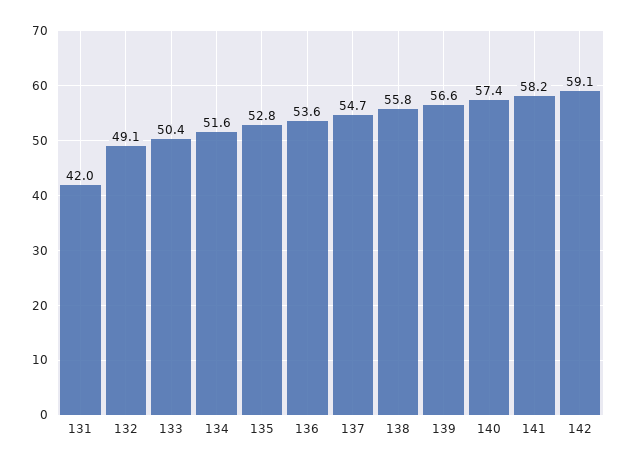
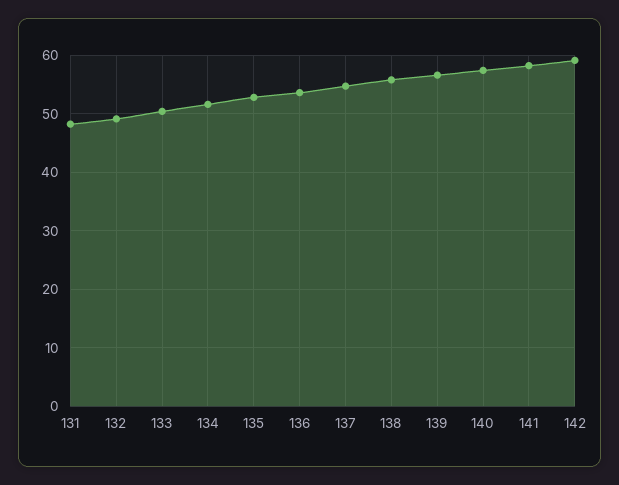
131: 42 -> 48

